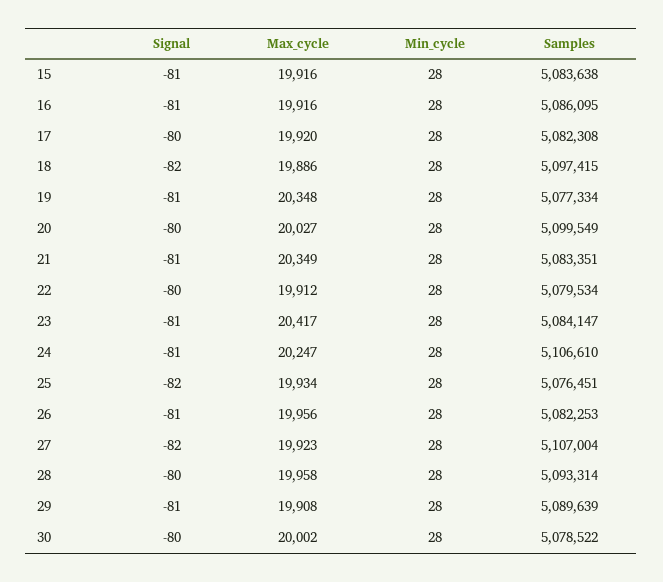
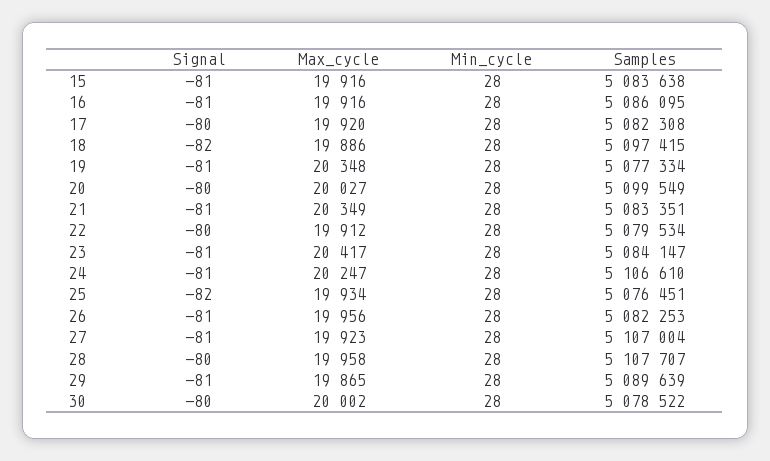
Signal, 27: -82 -> -81
Samples, 28: 5093314 -> 5107707
Max_cycle, 29: 19908 -> 19865

